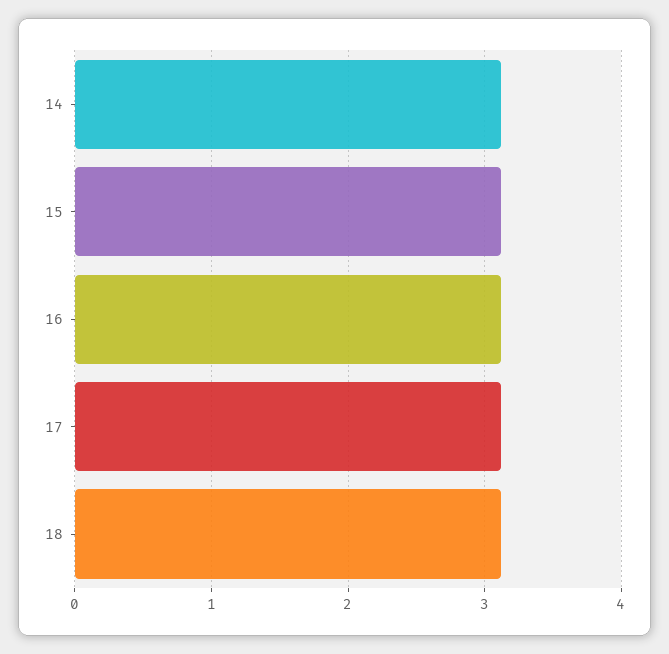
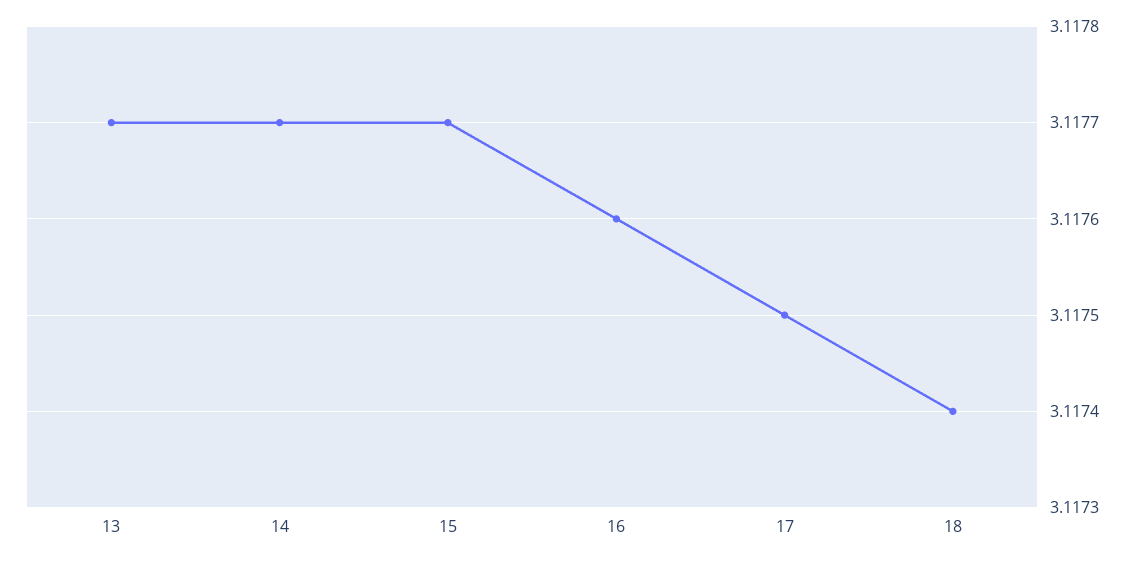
13: none -> 3.1177

